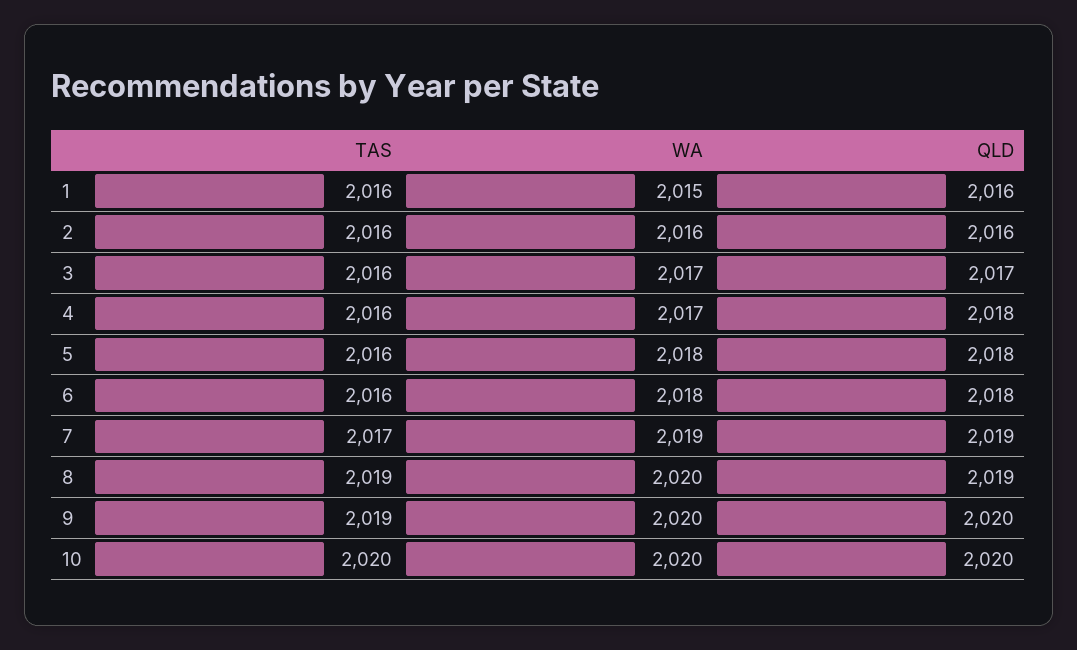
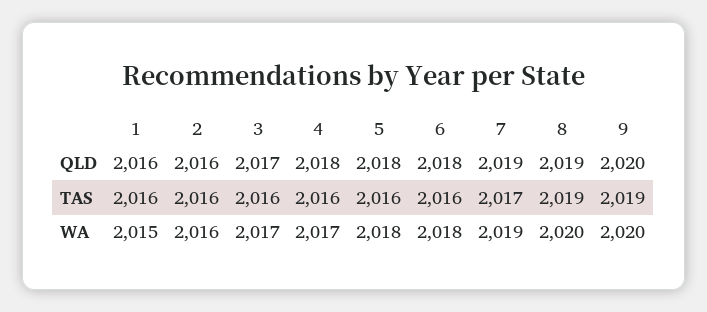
TAS, 10: 2020 -> none
WA, 10: 2020 -> none
QLD, 10: 2020 -> none

